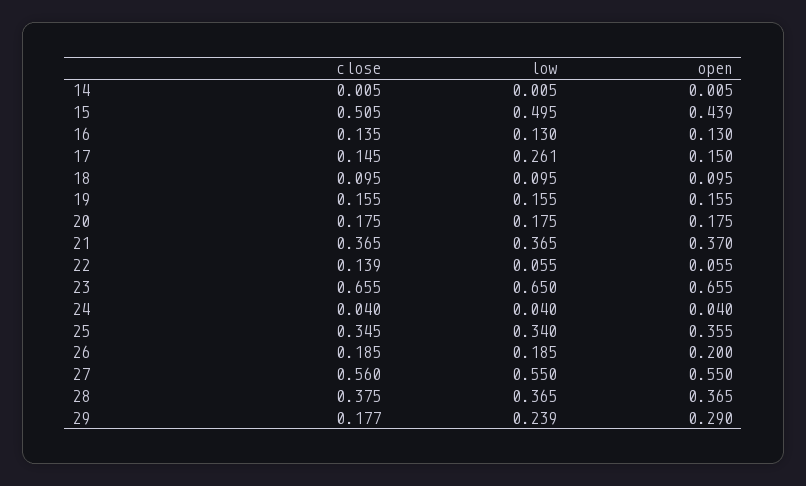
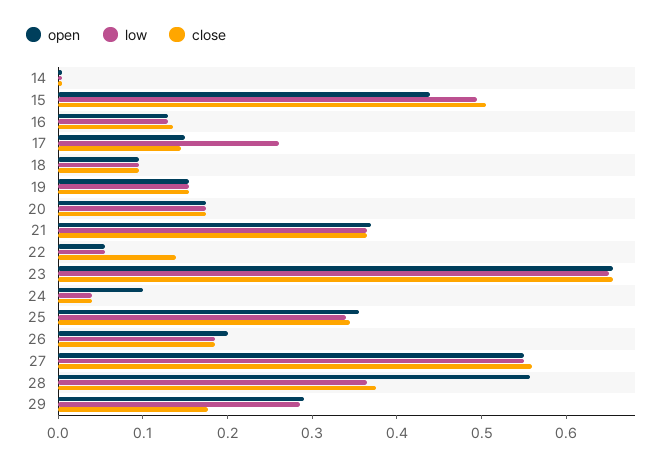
open, 24: 0.04 -> 0.1
open, 28: 0.365 -> 0.56
low, 29: 0.239 -> 0.28

